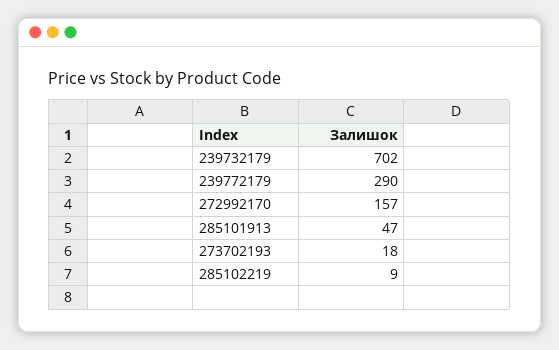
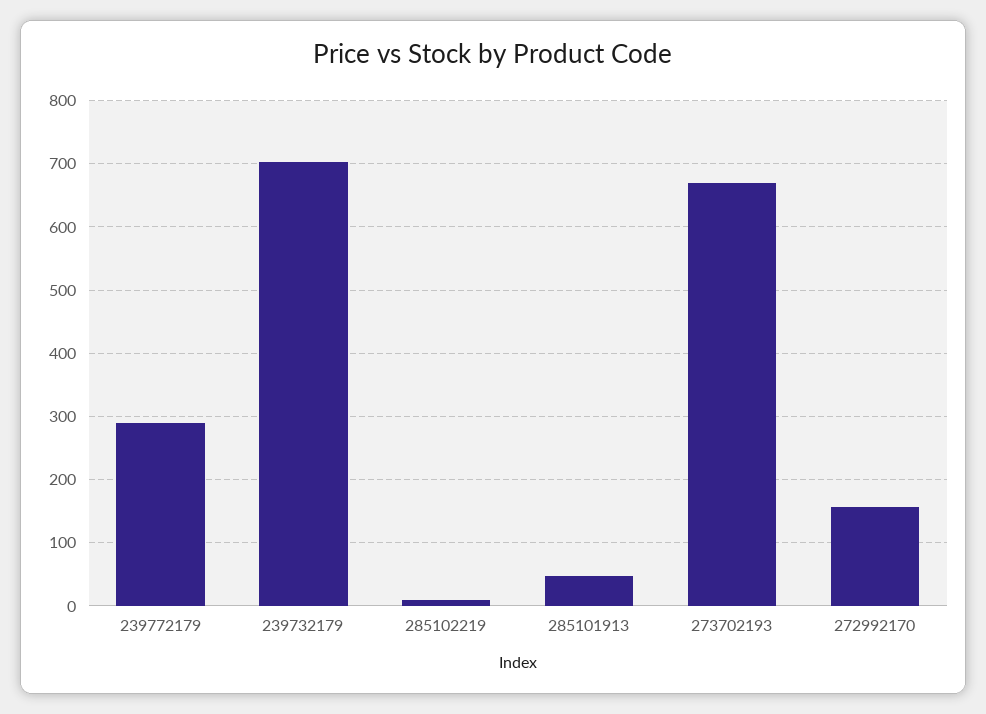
273702193: 18 -> 670

